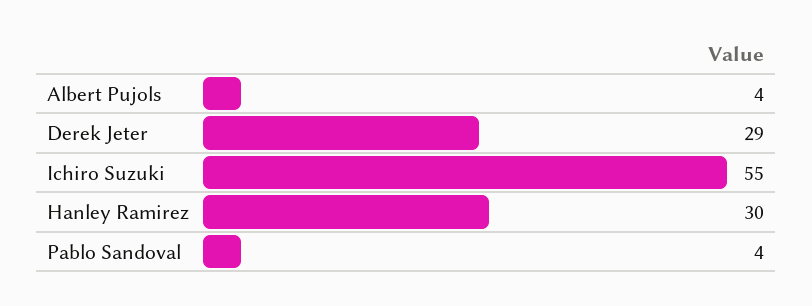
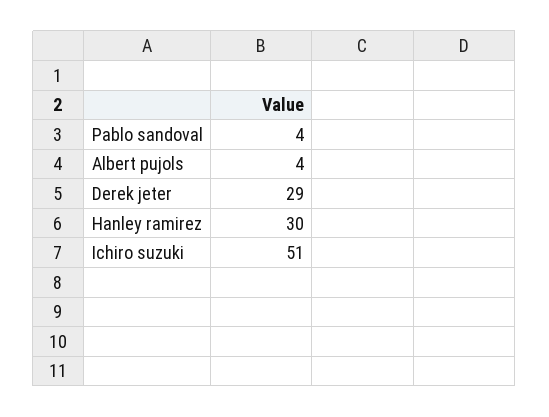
Ichiro Suzuki: 55 -> 51

